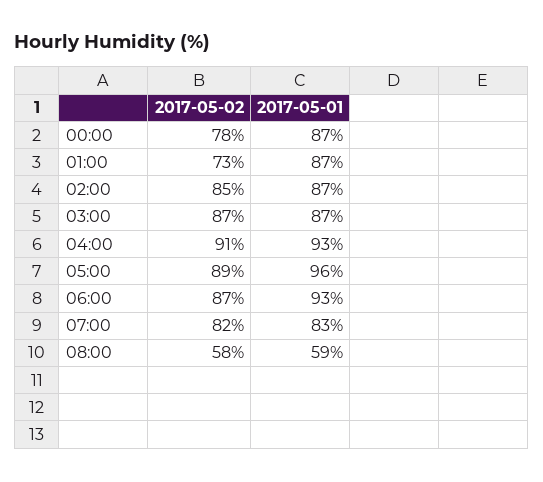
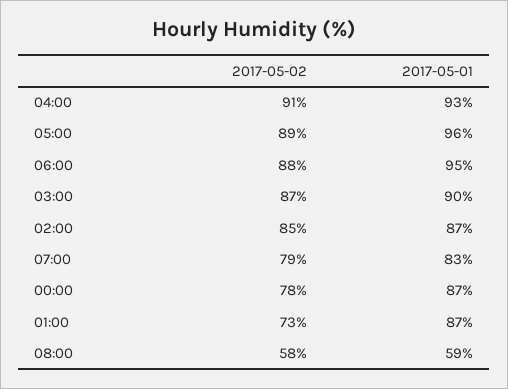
2017-05-01, 03:00: 87 -> 90
2017-05-02, 06:00: 87 -> 88
2017-05-01, 06:00: 93 -> 95
2017-05-02, 07:00: 82 -> 79

